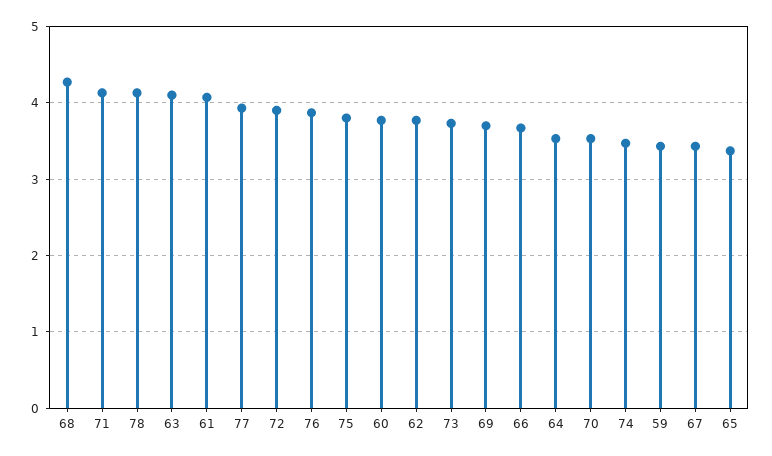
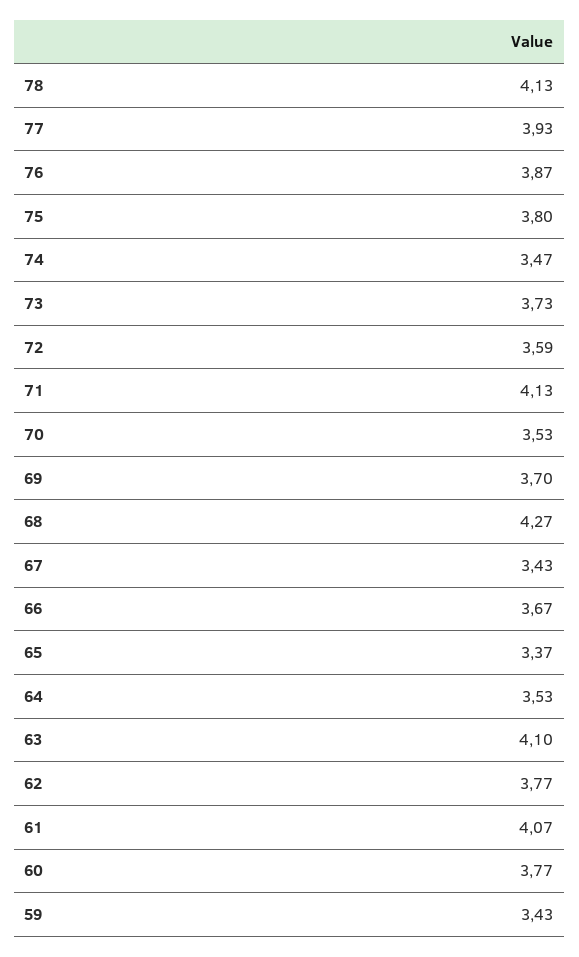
72: 3.9 -> 3.59

